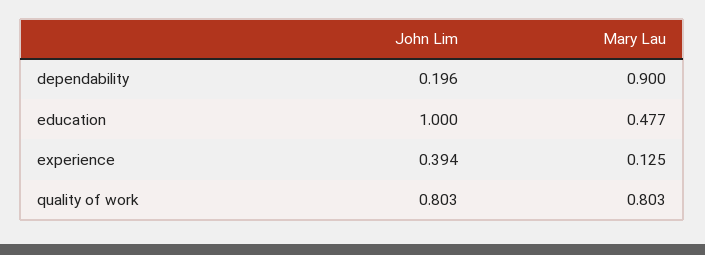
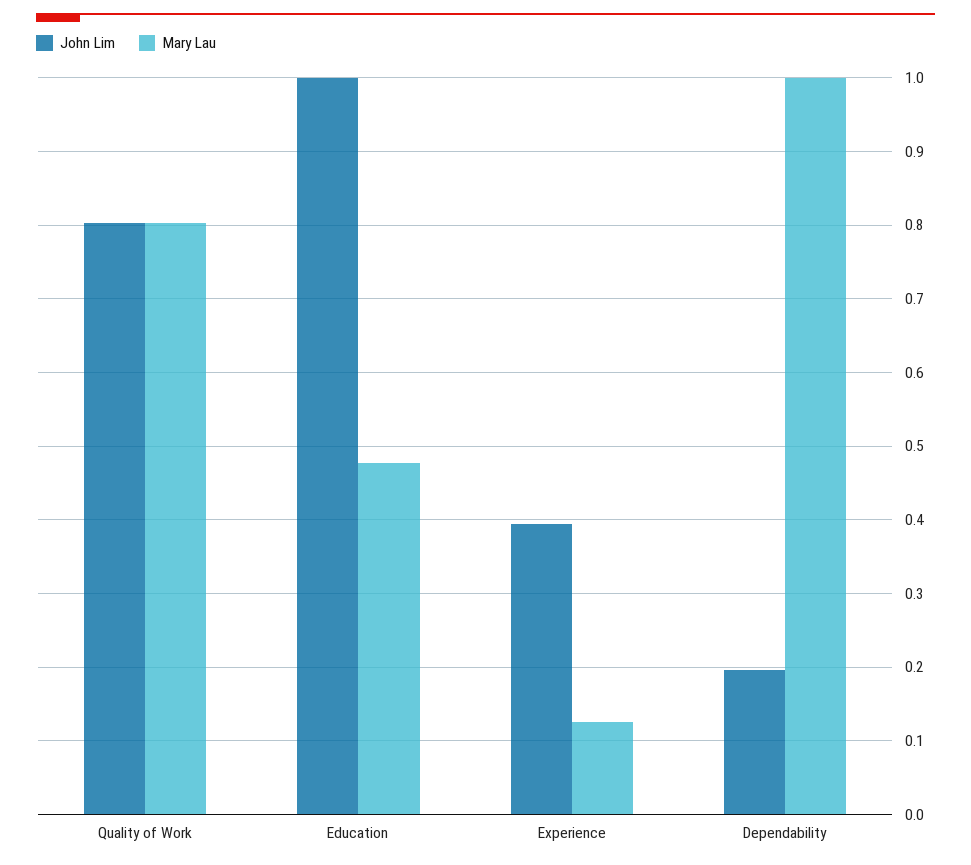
Mary Lau, dependability: 0.9 -> 1

